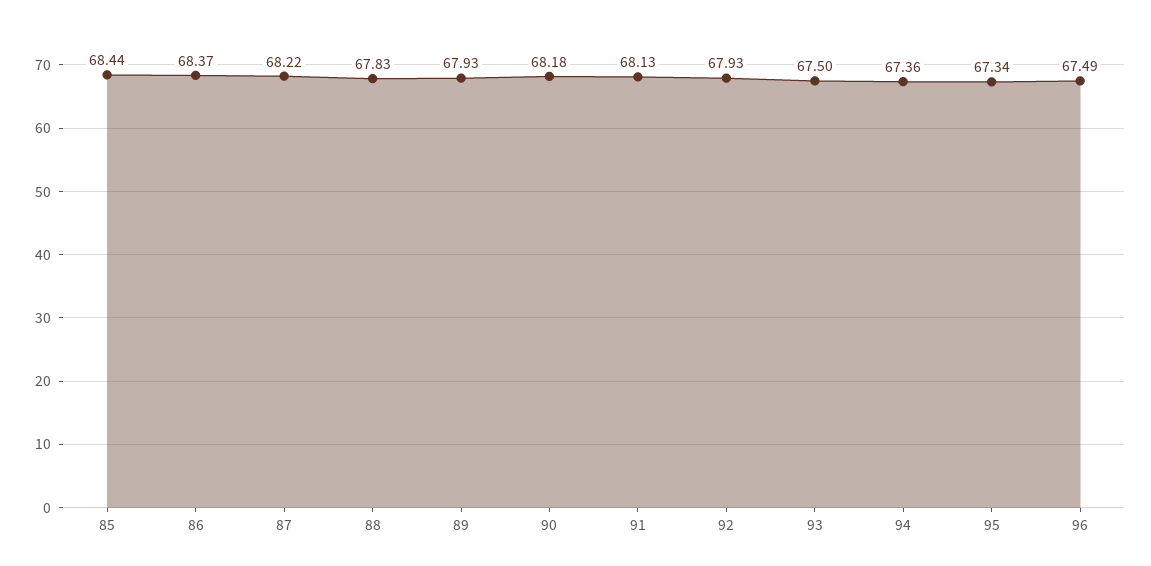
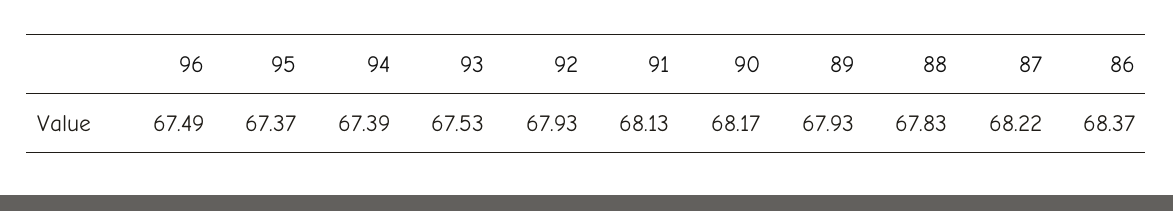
85: 68.44 -> none
90: 68.18 -> 68.17
93: 67.5 -> 67.53
94: 67.36 -> 67.39
95: 67.34 -> 67.37

